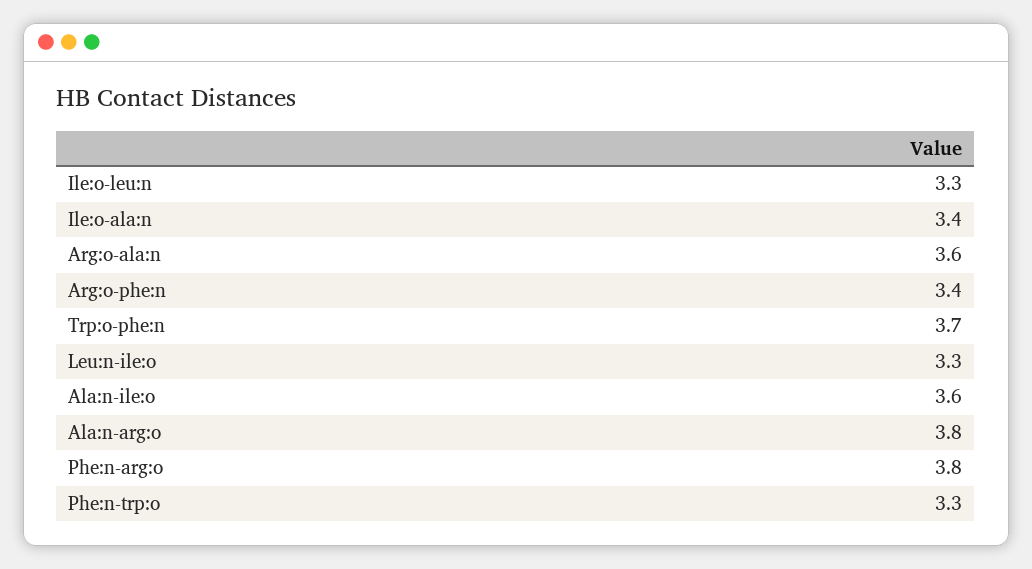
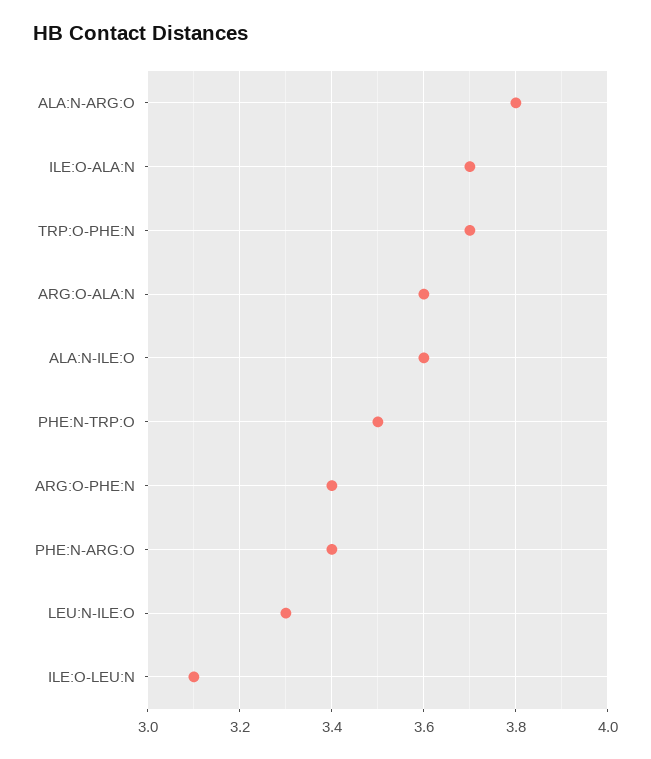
Ile:o-leu:n: 3.3 -> 3.1
Ile:o-ala:n: 3.4 -> 3.7
Phe:n-arg:o: 3.8 -> 3.4
Phe:n-trp:o: 3.3 -> 3.5

